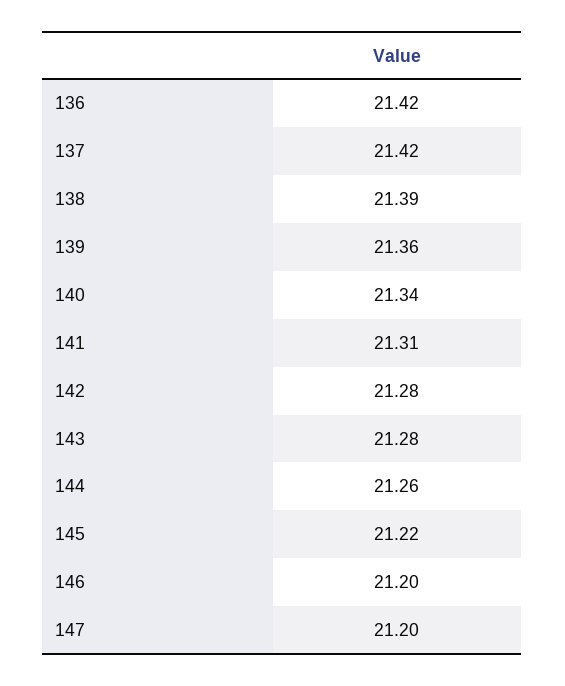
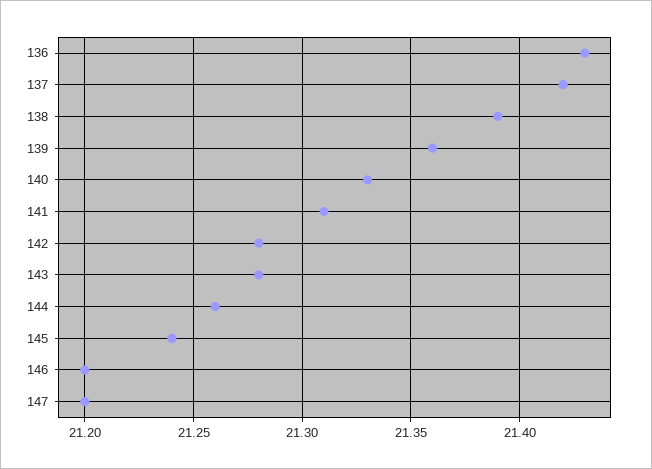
136: 21.42 -> 21.43
140: 21.34 -> 21.33
145: 21.22 -> 21.24

